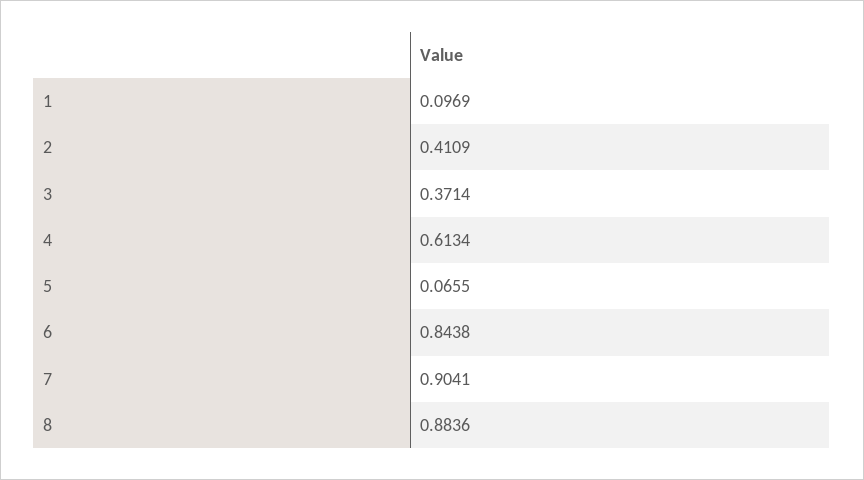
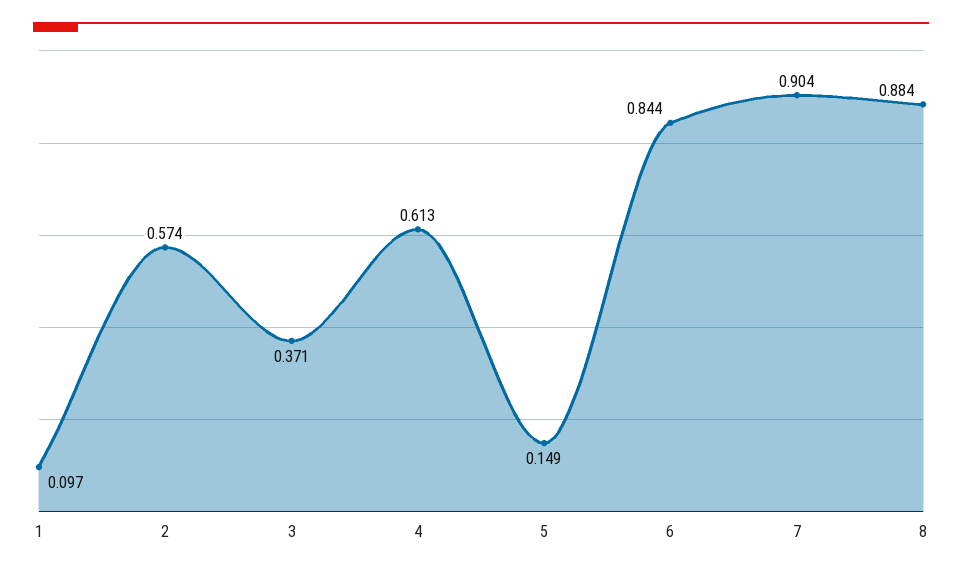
2: 0.4109 -> 0.574
5: 0.0655 -> 0.149

